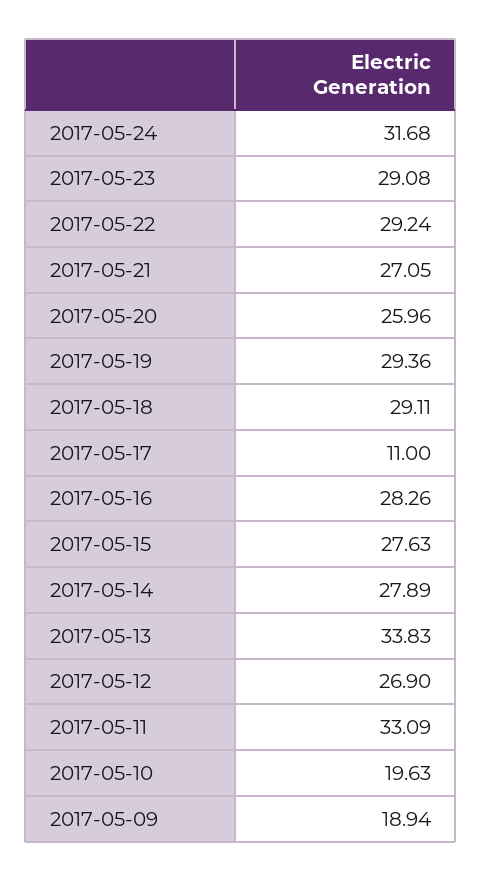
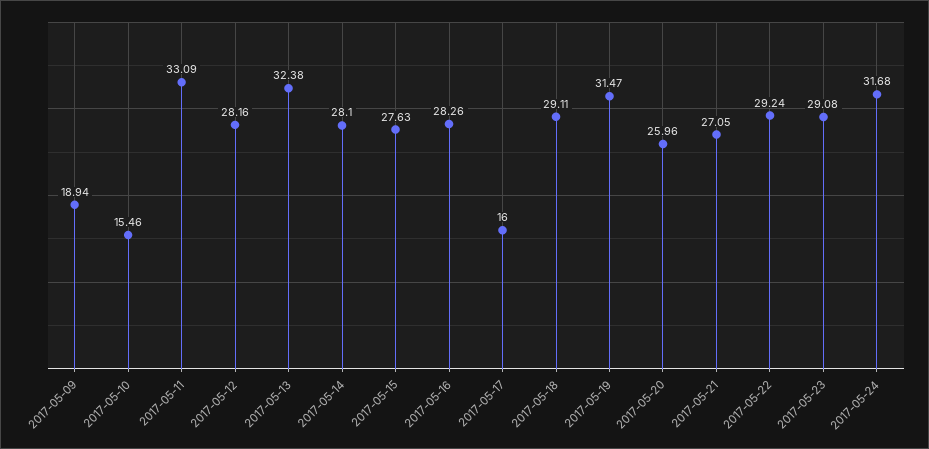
2017-05-19: 29.36 -> 31.47
2017-05-17: 11 -> 16
2017-05-14: 27.89 -> 28.1
2017-05-13: 33.83 -> 32.38
2017-05-12: 26.9 -> 28.16
2017-05-10: 19.63 -> 15.46

